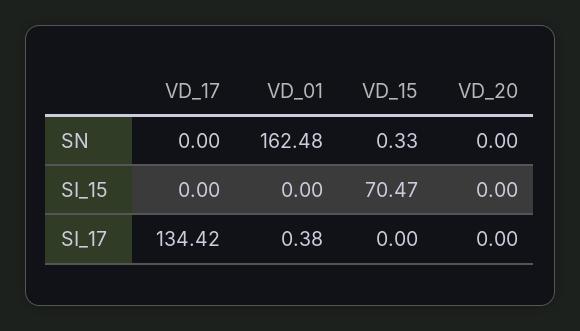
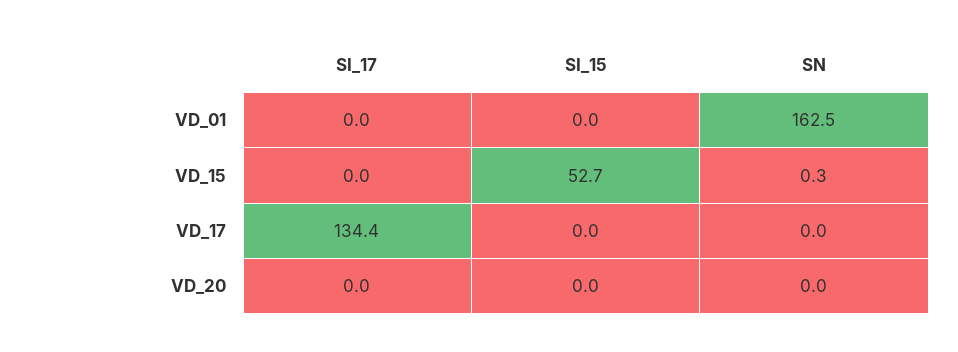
VD_15, SI_15: 70.47 -> 52.7
VD_01, SI_17: 0.38 -> 0

